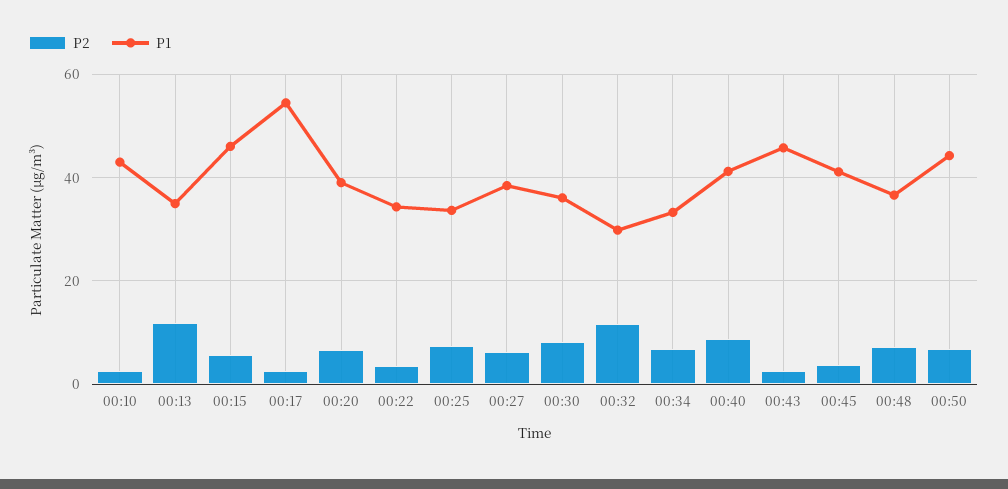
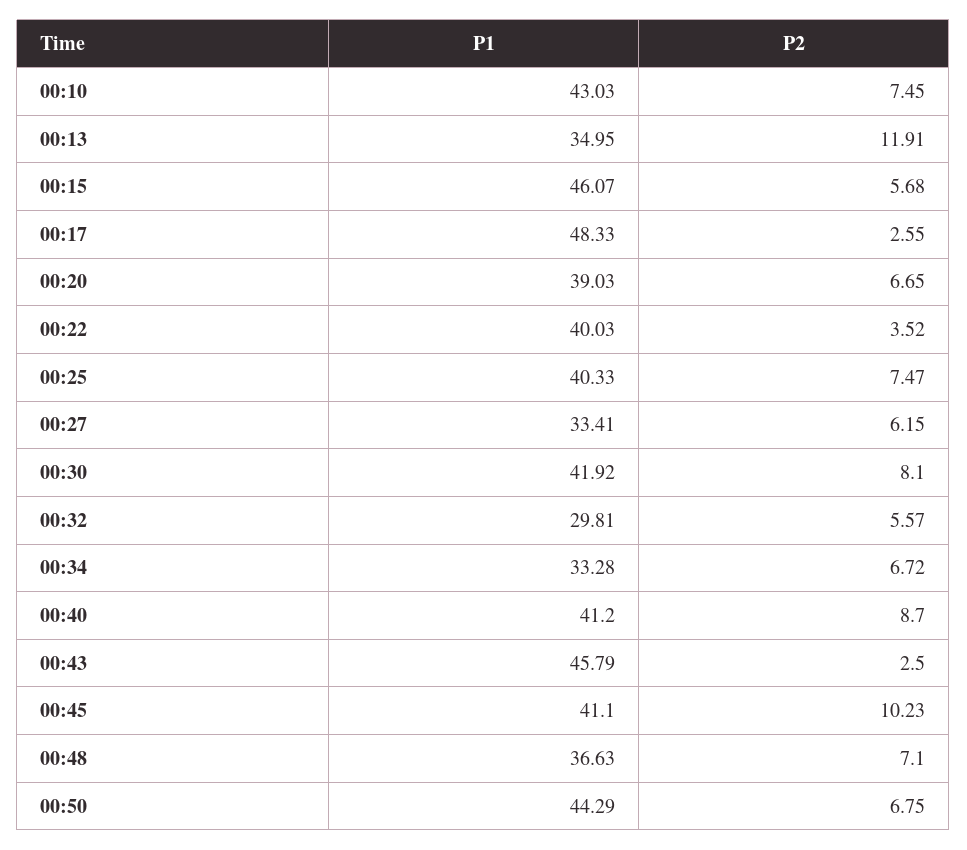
P2, 00:10: 2 -> 7.45
P1, 00:17: 54 -> 48.33
P1, 00:22: 34 -> 40.03
P1, 00:25: 34 -> 40.33
P1, 00:27: 38 -> 33.41
P1, 00:30: 36 -> 41.92
P2, 00:32: 12 -> 5.57
P2, 00:45: 4 -> 10.23

